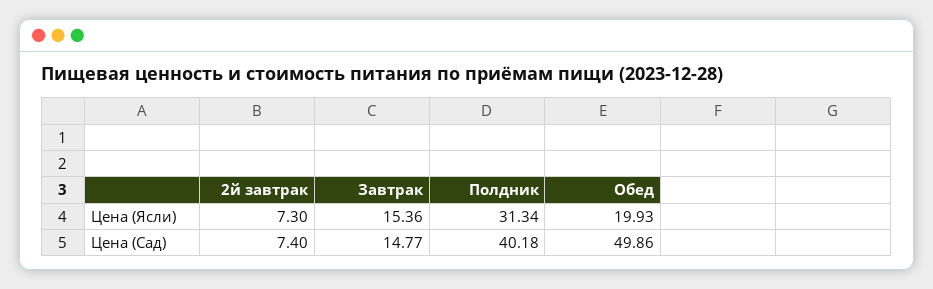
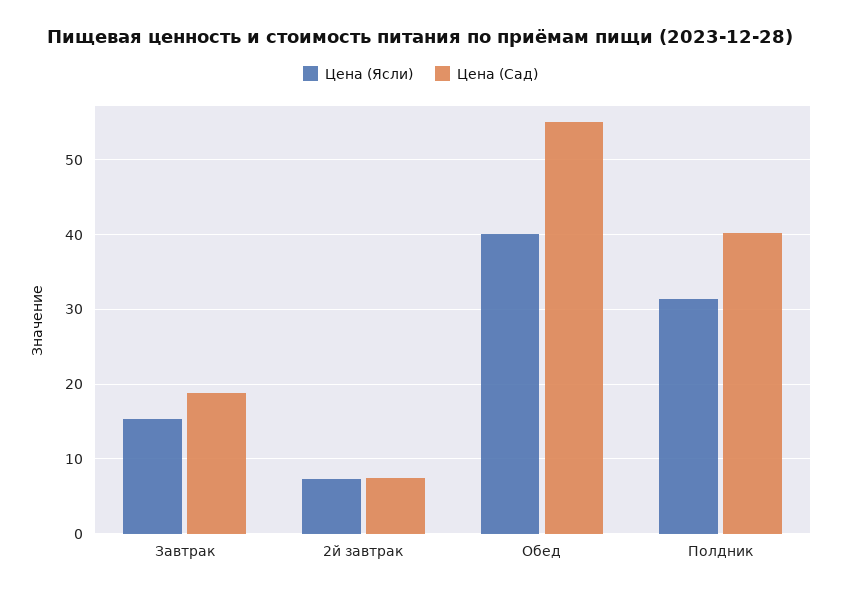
Цена (Ясли), Обед: 19.93 -> 40
Цена (Сад), Завтрак: 14.77 -> 19
Цена (Сад), Обед: 49.86 -> 55

